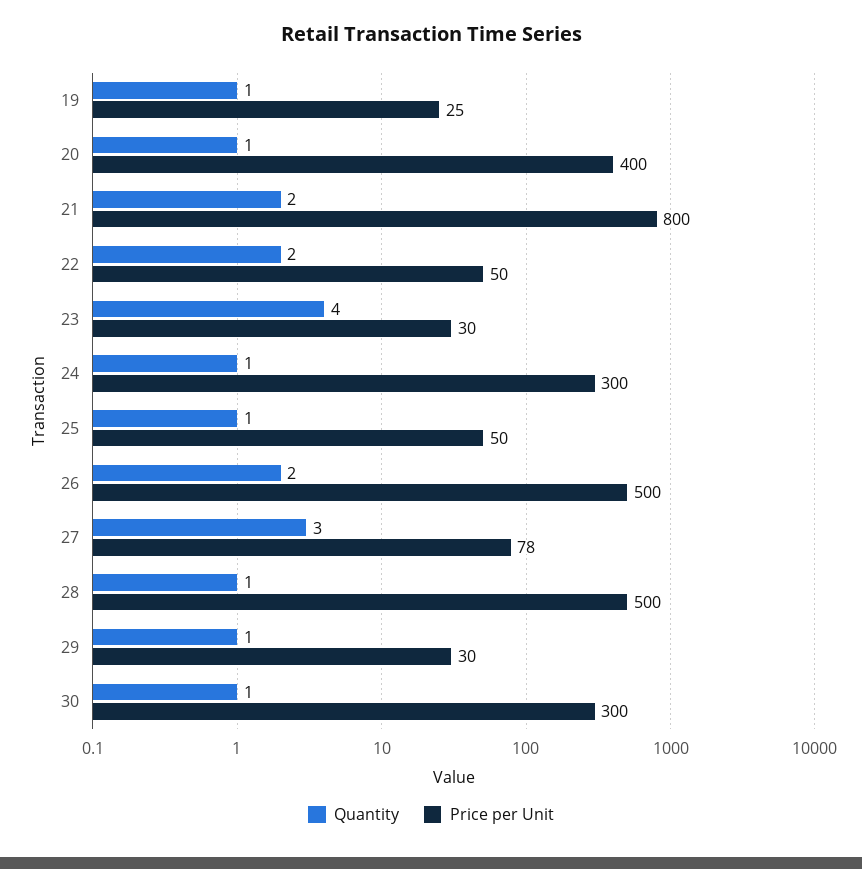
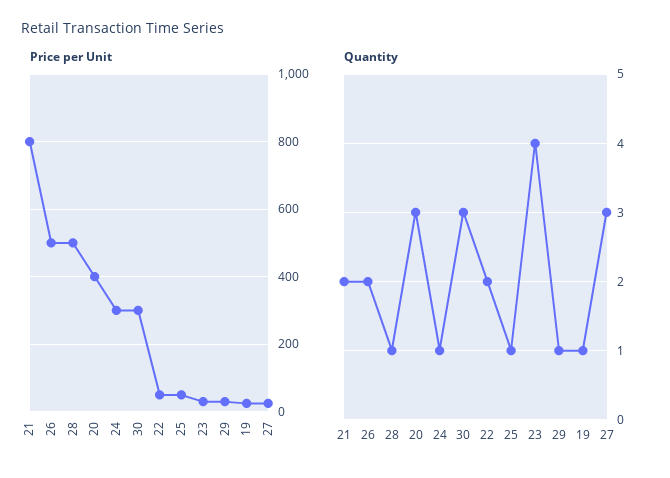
Quantity, 20: 1 -> 3
Price per Unit, 27: 78 -> 20
Quantity, 30: 1 -> 3

